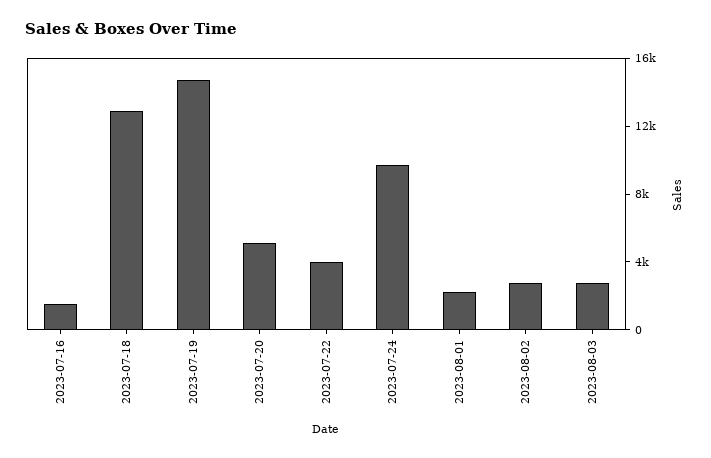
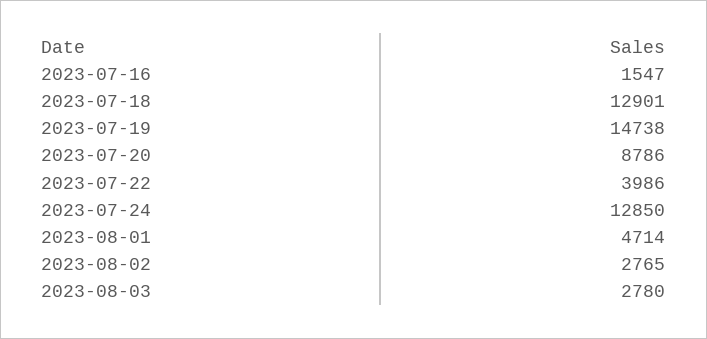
2023-07-20: 5000 -> 8786
2023-07-24: 10000 -> 12850
2023-08-01: 2000 -> 4714

